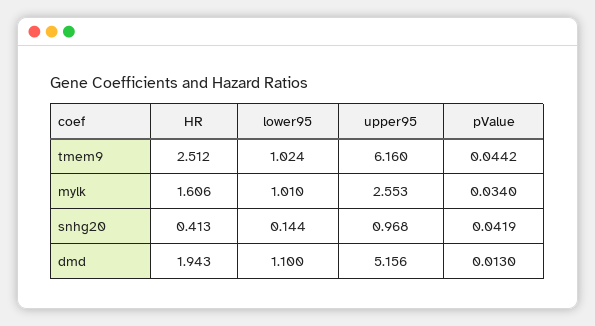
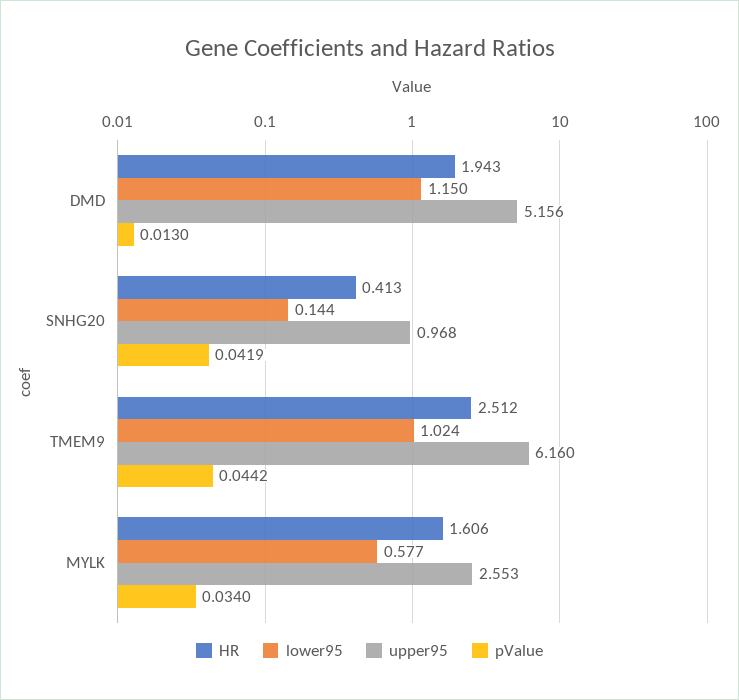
lower95, mylk: 1.01 -> 0.577
lower95, dmd: 1.1 -> 1.15

